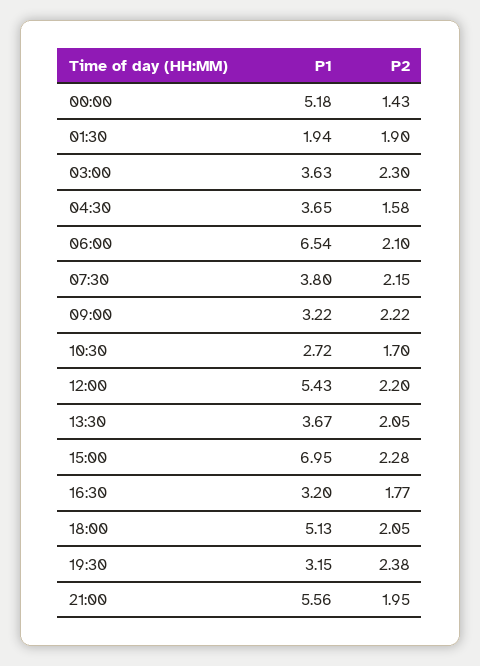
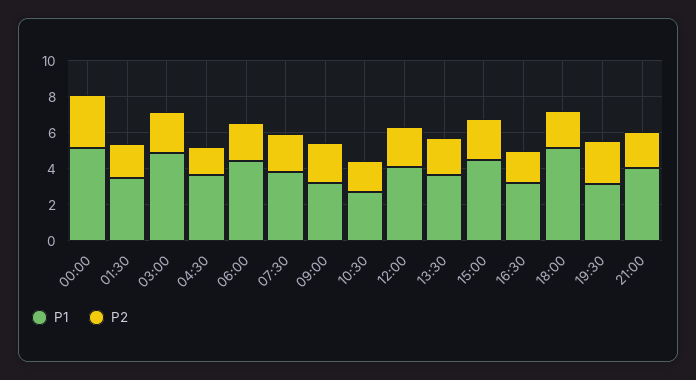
P2, 00:00: 1.43 -> 3
P1, 01:30: 1.94 -> 3.5
P1, 03:00: 3.63 -> 5
P1, 06:00: 6.54 -> 4.5
P1, 12:00: 5.43 -> 4
P1, 15:00: 6.95 -> 4.5
P1, 21:00: 5.56 -> 4

